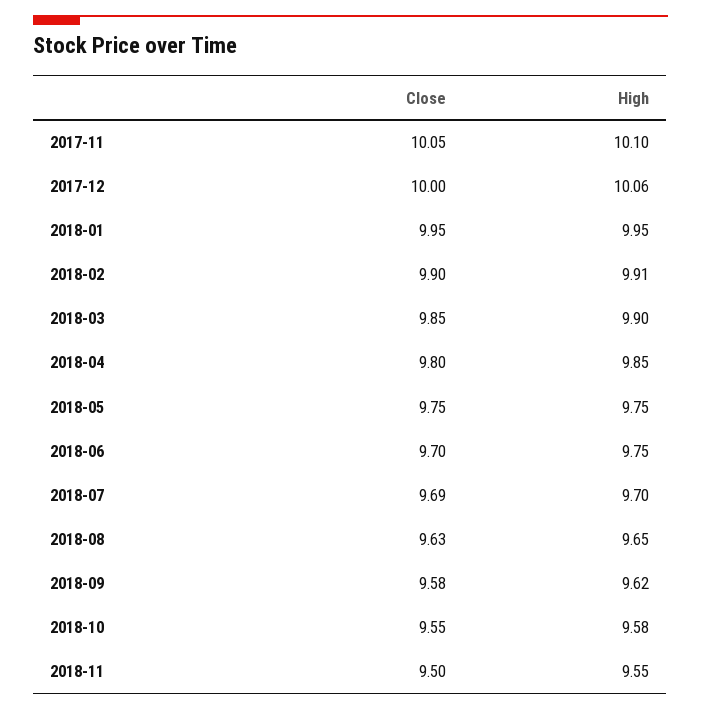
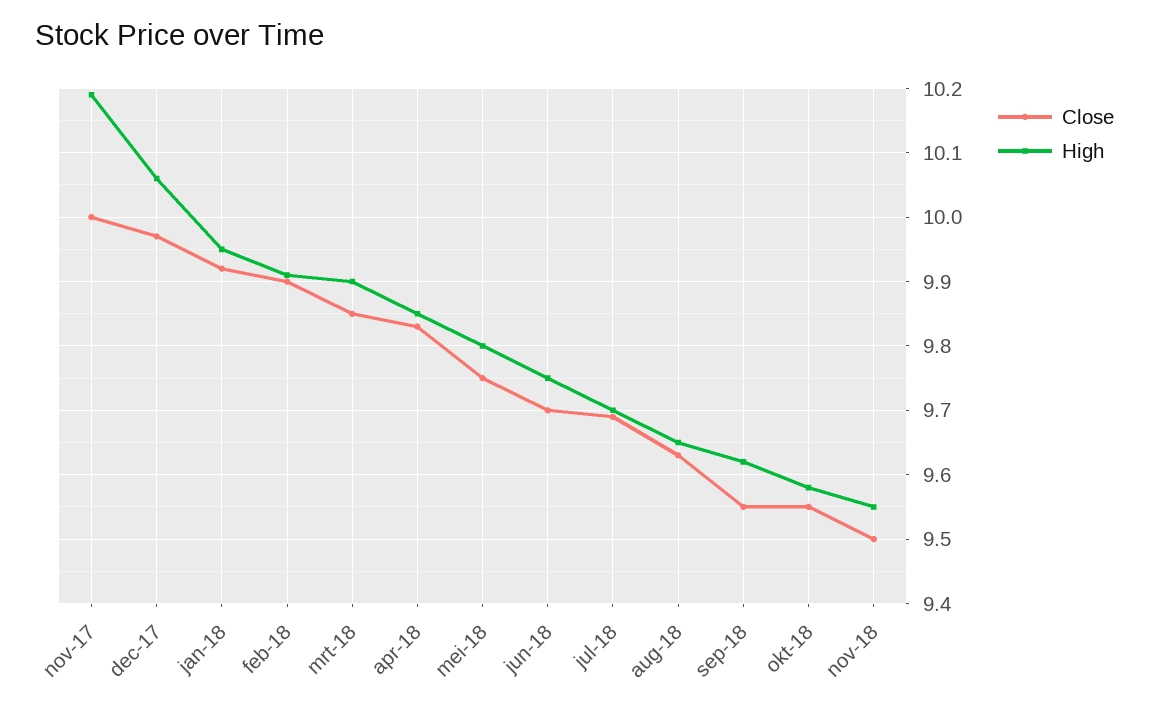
Close, 2017-11: 10.05 -> 10
High, 2017-11: 10.1 -> 10.19
Close, 2017-12: 10 -> 9.97
Close, 2018-01: 9.95 -> 9.92
Close, 2018-04: 9.8 -> 9.83
High, 2018-05: 9.75 -> 9.8
Close, 2018-09: 9.58 -> 9.55

